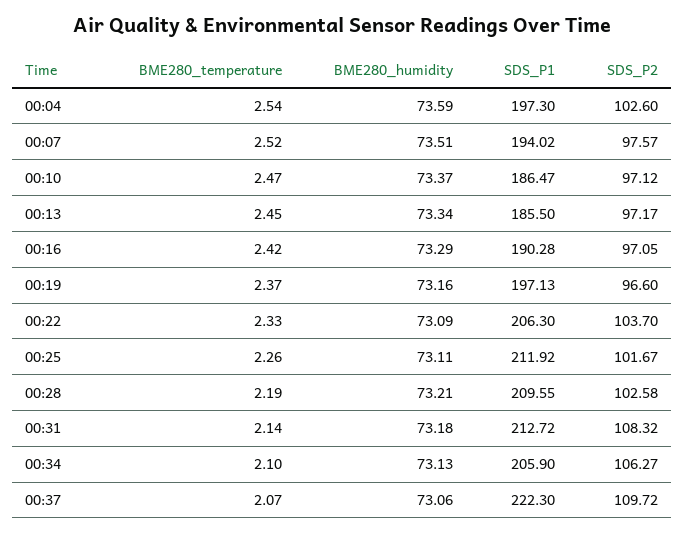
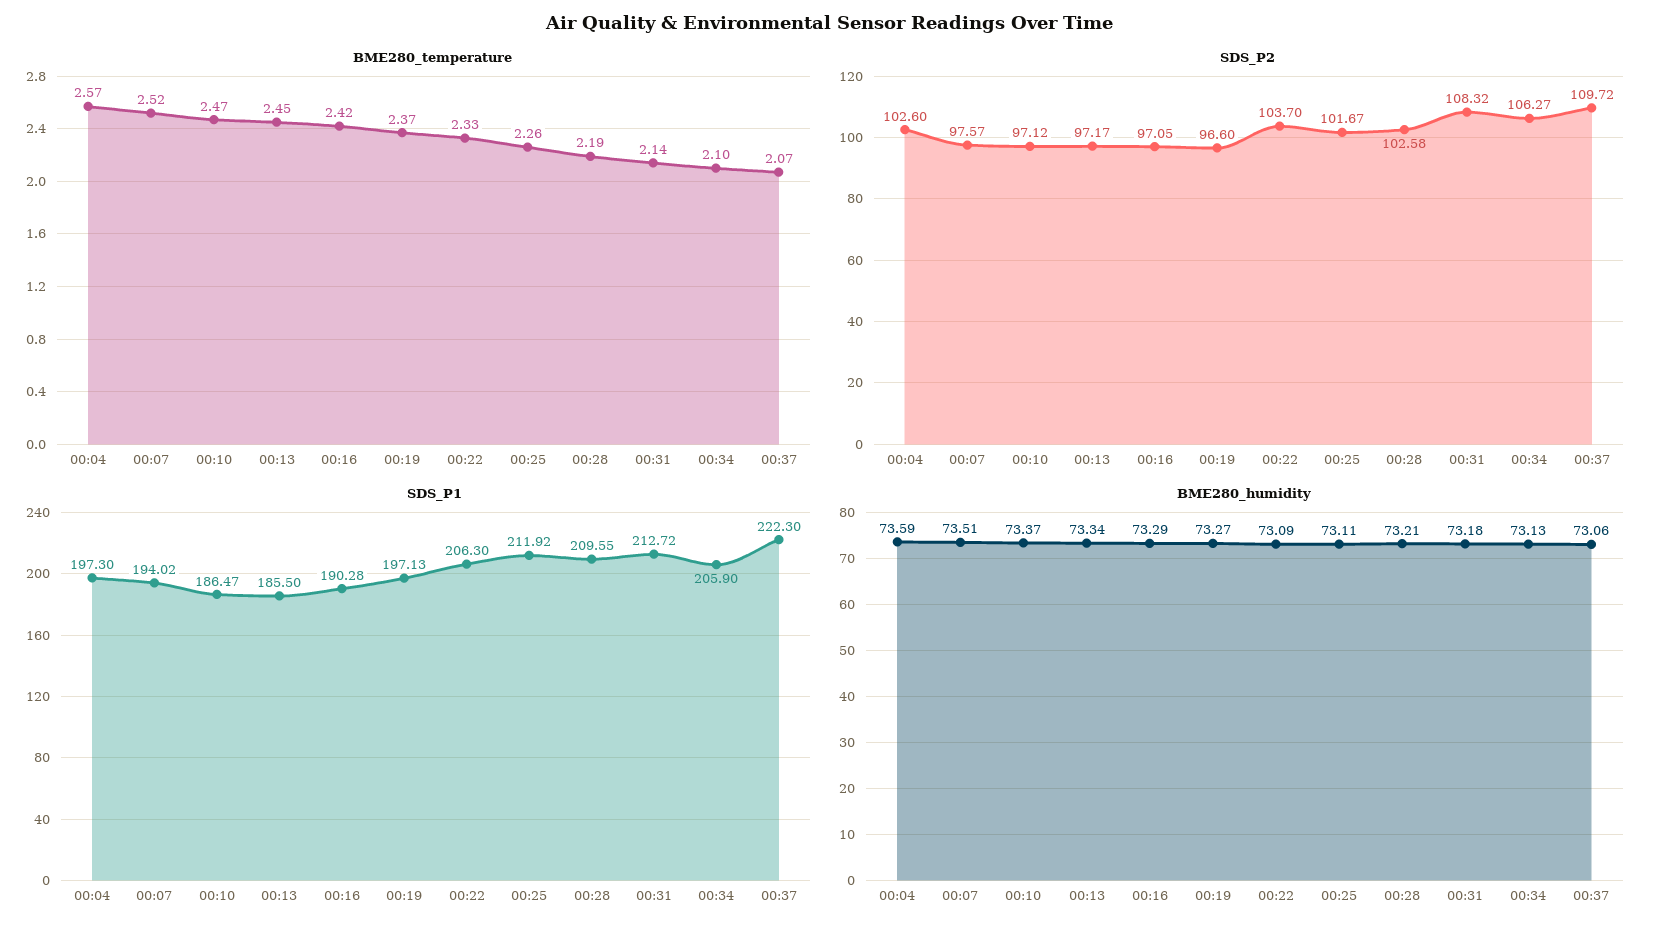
BME280_temperature, 00:04: 2.54 -> 2.57
BME280_humidity, 00:19: 73.16 -> 73.27

